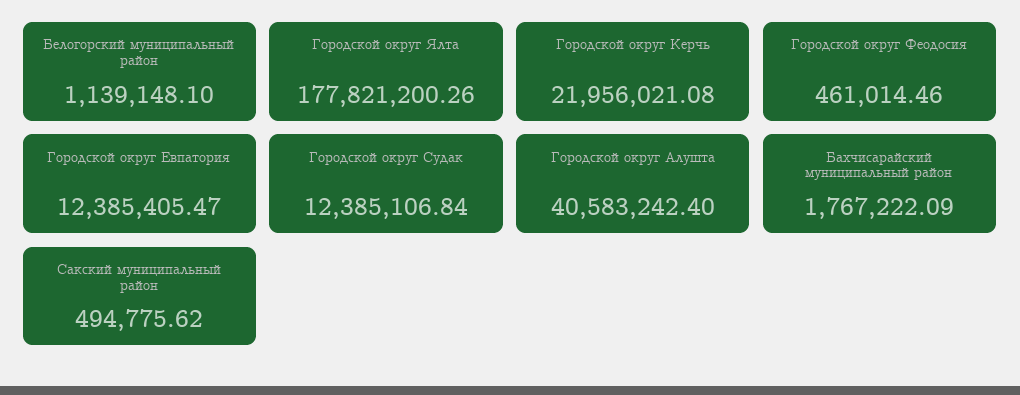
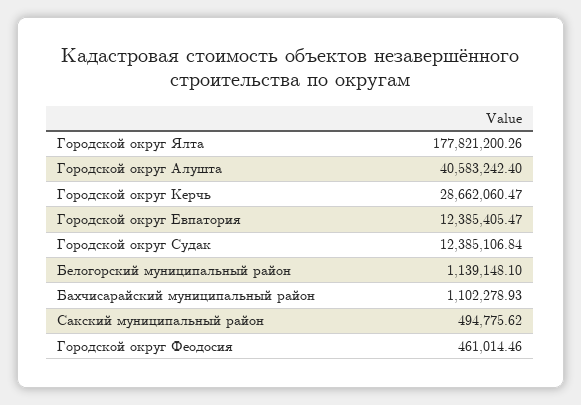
Городской округ Керчь: 21956021.08 -> 28662060.47
Бахчисарайский муниципальный район: 1767222.09 -> 1102278.93

